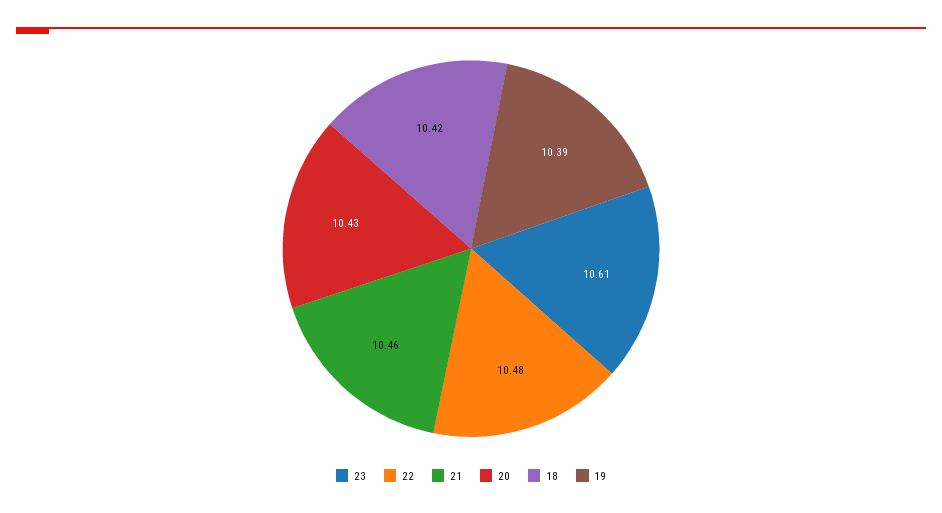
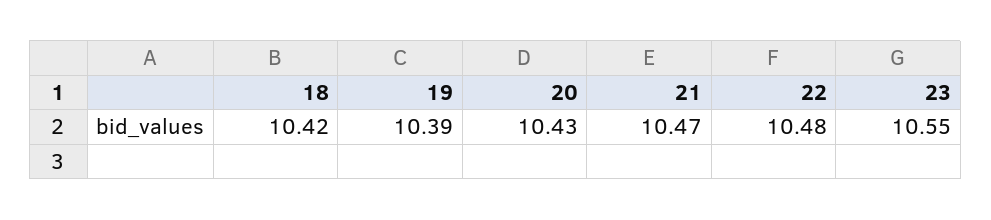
23: 10.61 -> 10.55
21: 10.46 -> 10.47

